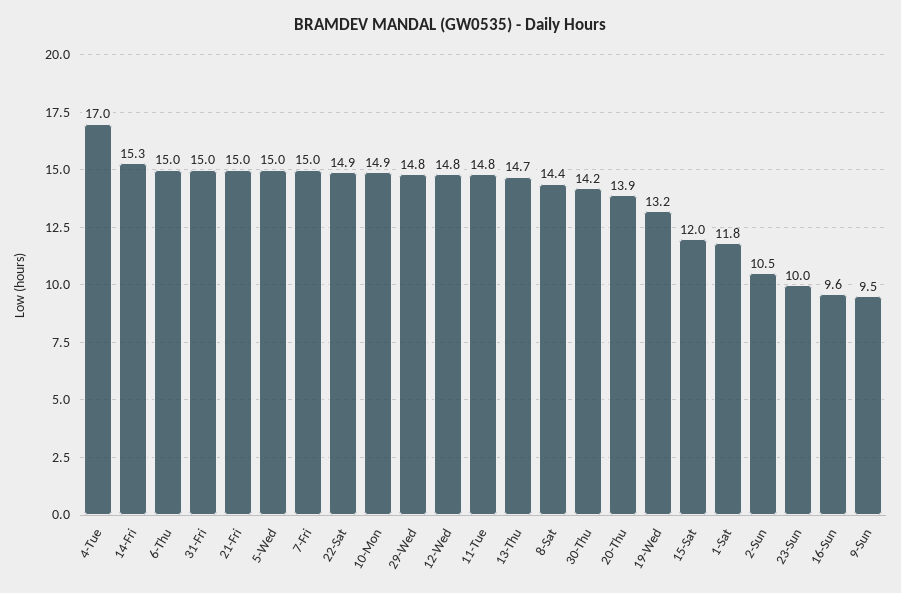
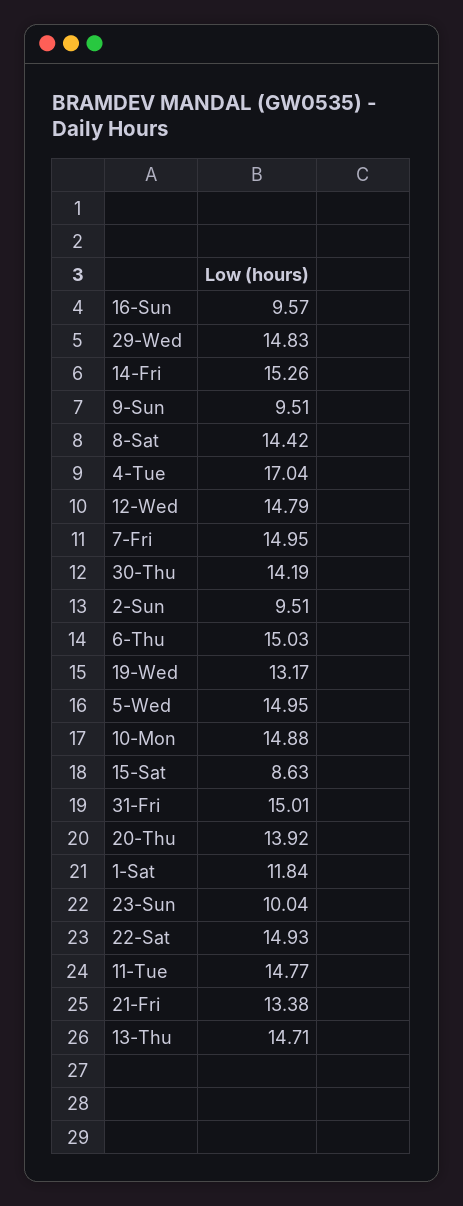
21-Fri: 15 -> 13.38
15-Sat: 12 -> 8.63
2-Sun: 10.5 -> 9.51

